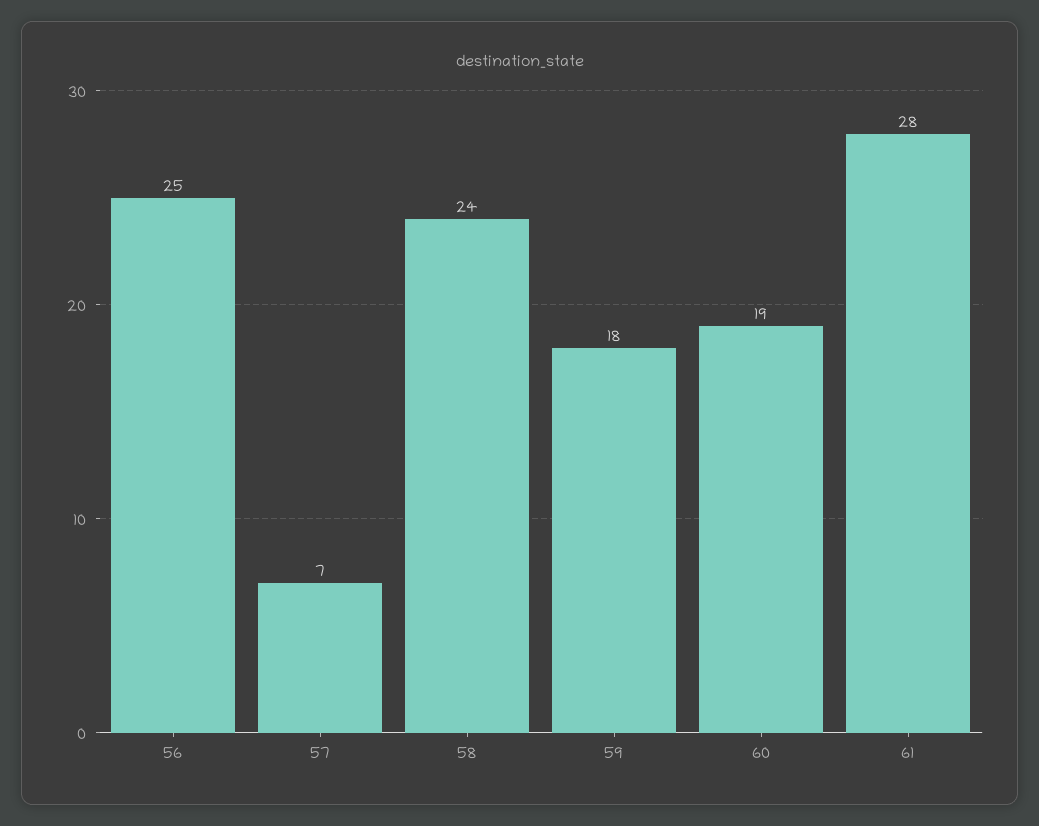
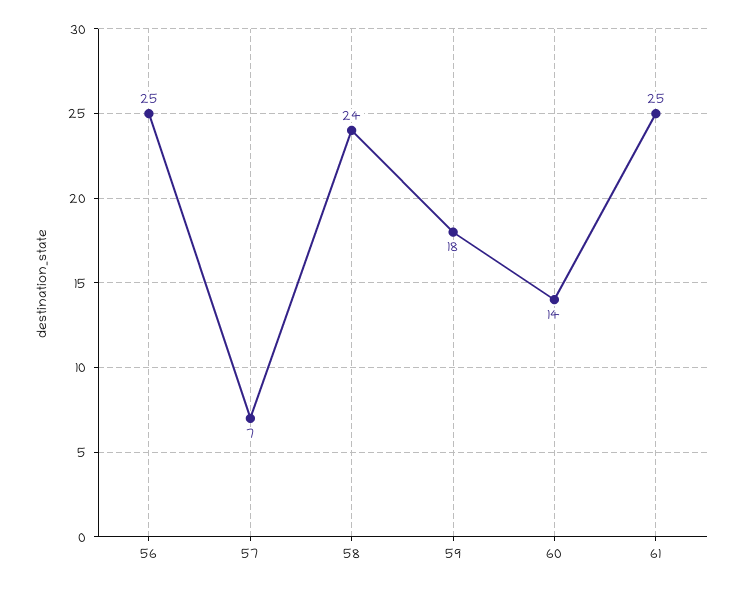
60: 19 -> 14
61: 28 -> 25

